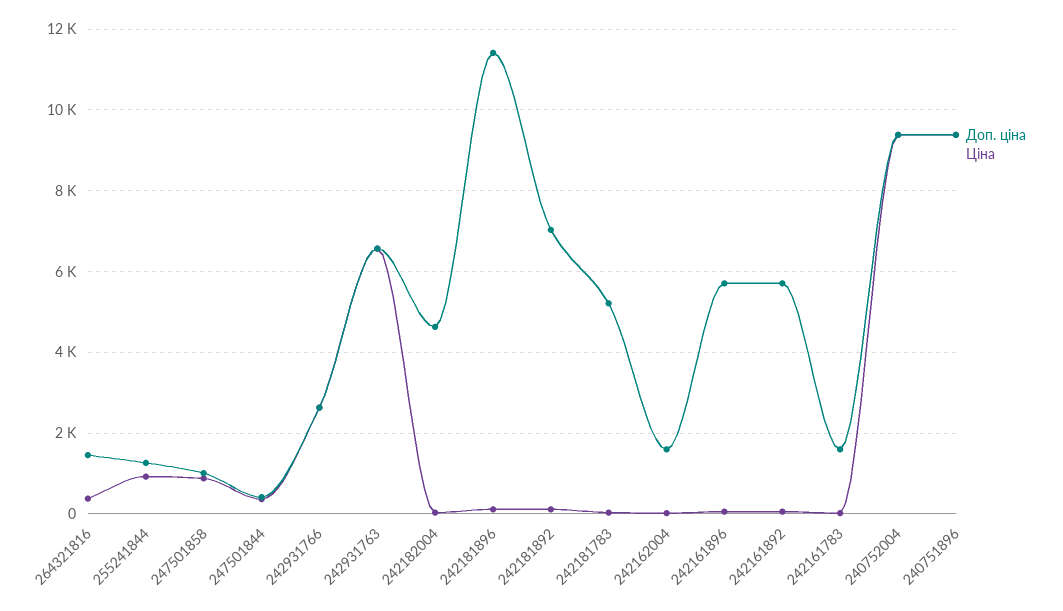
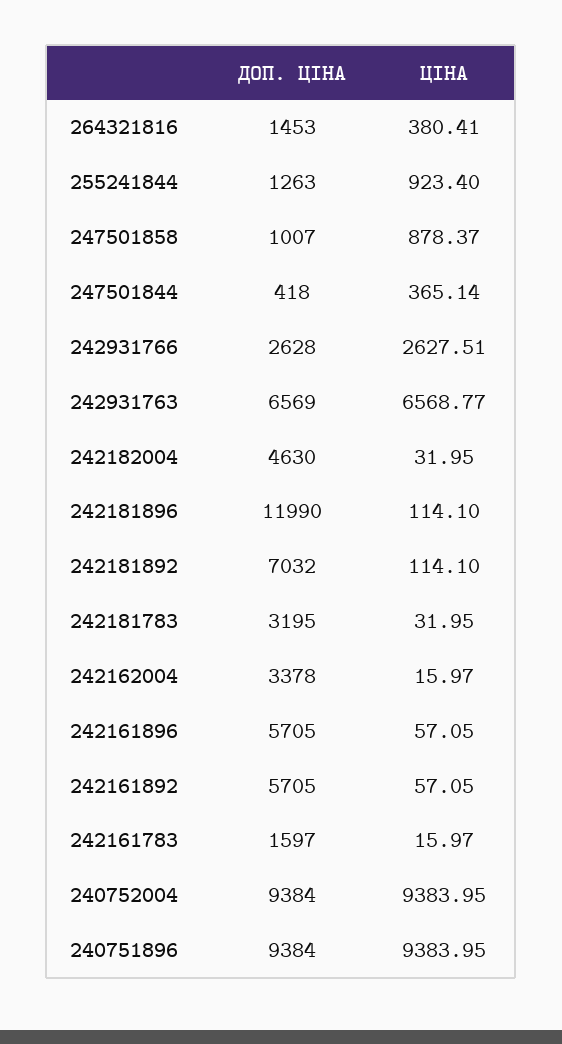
Доп. ціна, 242181896: 11400 -> 11990
Доп. ціна, 242181783: 5200 -> 3195
Доп. ціна, 242162004: 1600 -> 3378

